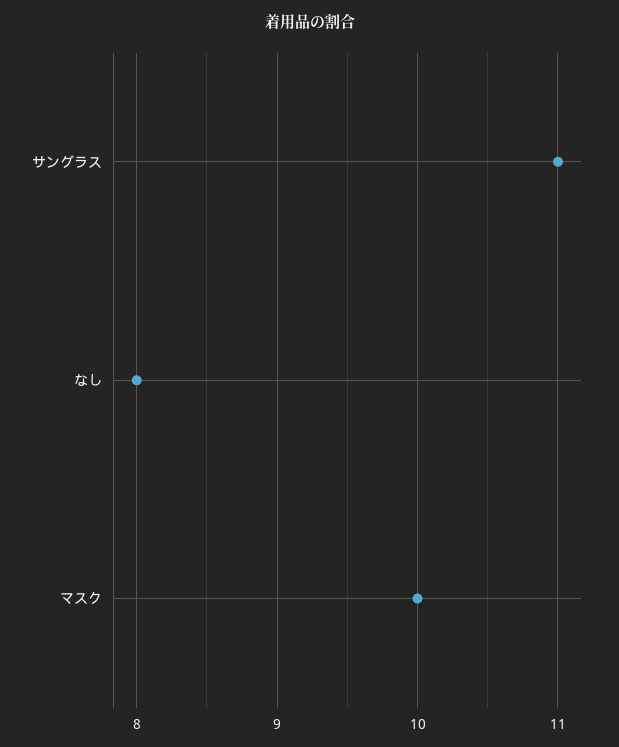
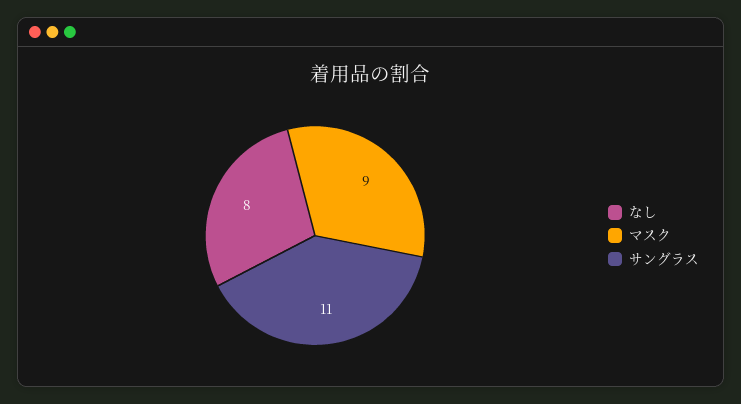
マスク: 10 -> 9

